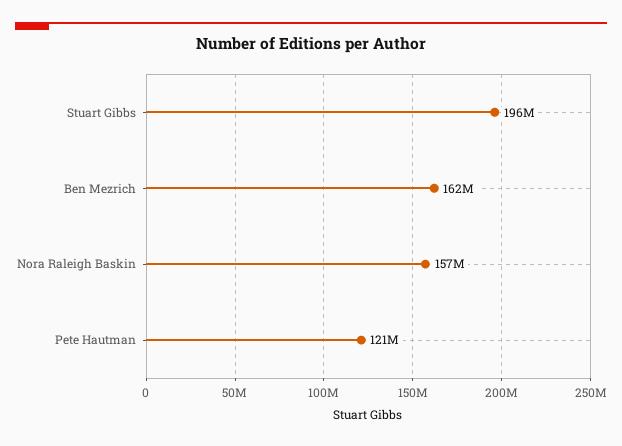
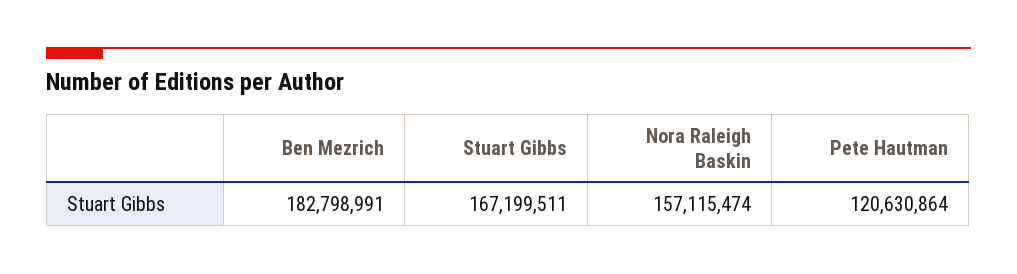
Stuart Gibbs: 196000000 -> 167199511
Ben Mezrich: 162000000 -> 182798991

